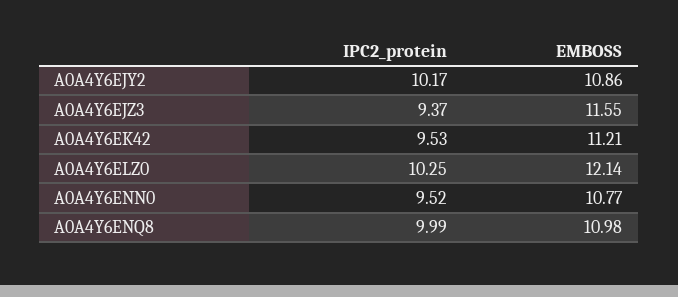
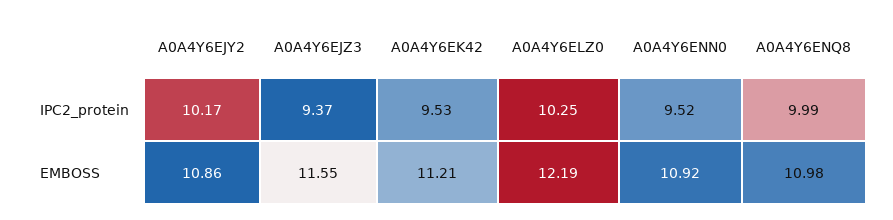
EMBOSS, A0A4Y6ELZ0: 12.14 -> 12.19
EMBOSS, A0A4Y6ENN0: 10.77 -> 10.92

